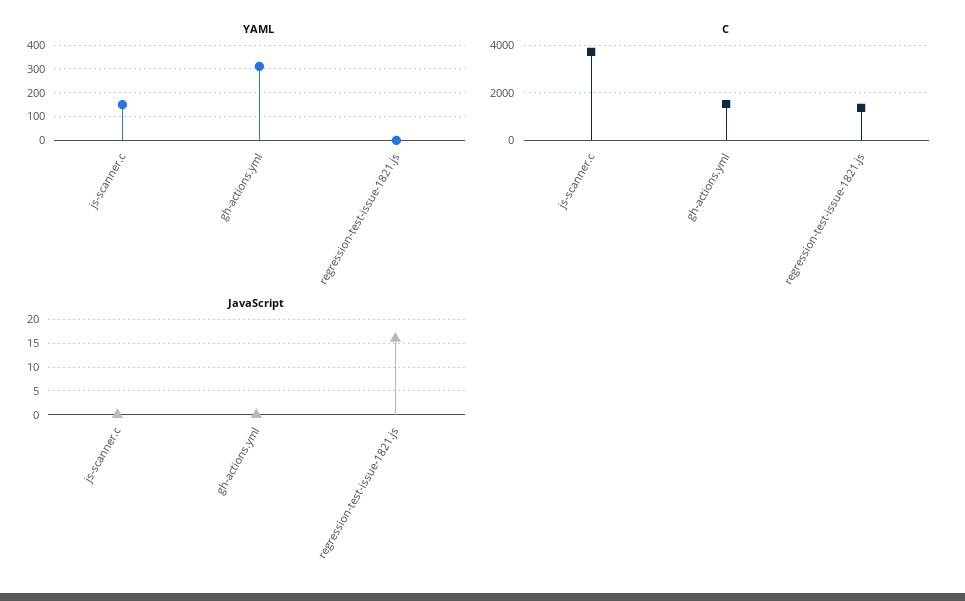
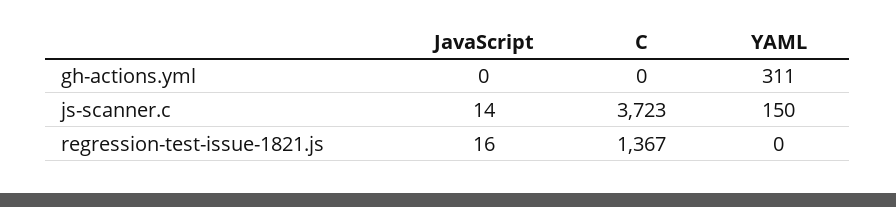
C, gh-actions.yml: 1500 -> 0
JavaScript, js-scanner.c: 0 -> 14

